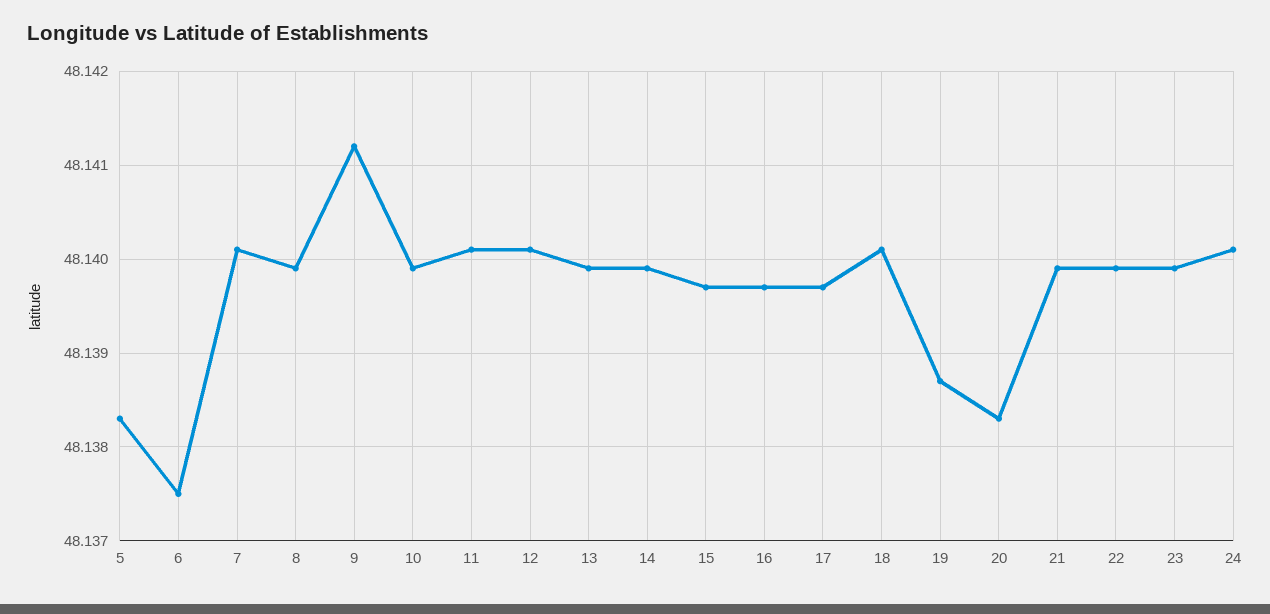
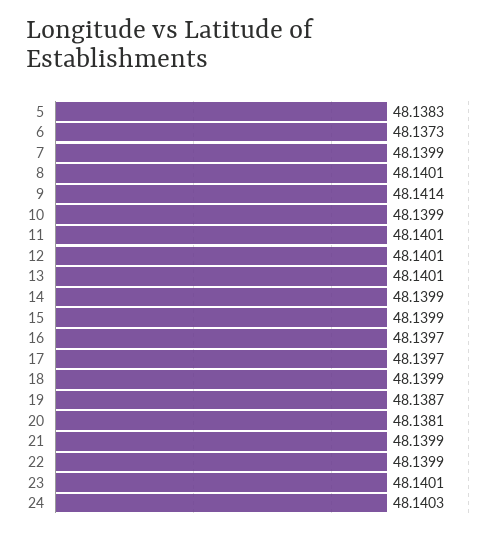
6: 48.1375 -> 48.1373
7: 48.1401 -> 48.1399
8: 48.1399 -> 48.1401
9: 48.1412 -> 48.1414
13: 48.1399 -> 48.1401
15: 48.1397 -> 48.1399
18: 48.1401 -> 48.1399
20: 48.1383 -> 48.1381
23: 48.1399 -> 48.1401
24: 48.1401 -> 48.1403

